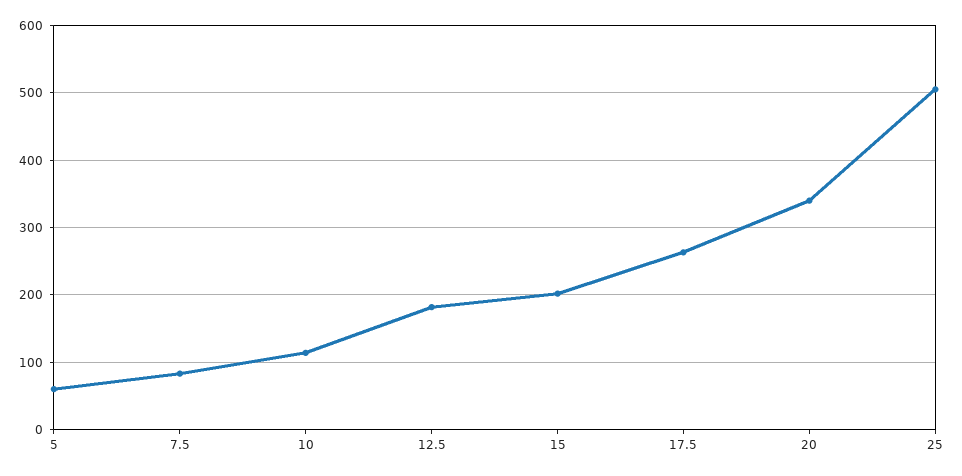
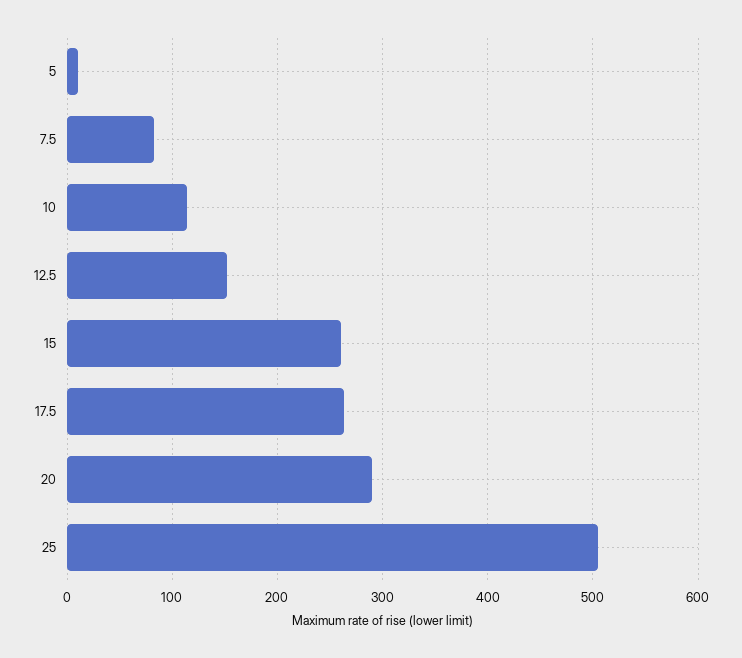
5: 60 -> 10
12.5: 180 -> 150
15: 200 -> 260
20: 340 -> 290

